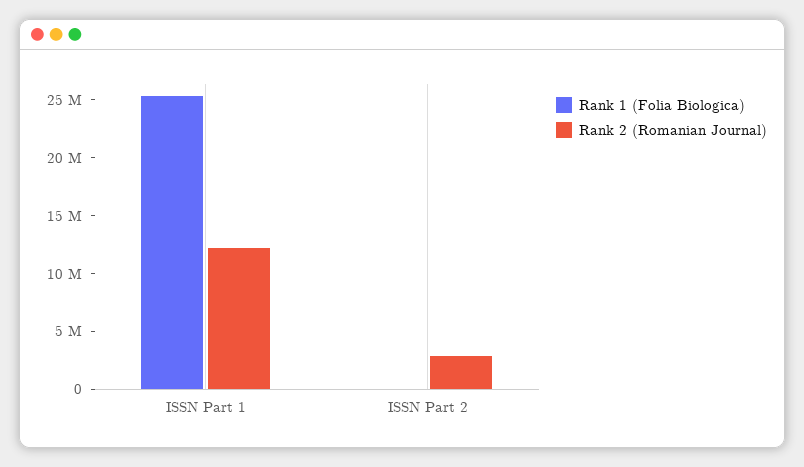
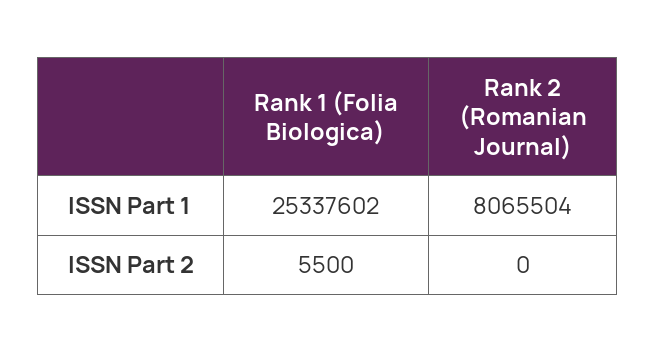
Rank 2 (Romanian Journal), ISSN Part 1: 12000000 -> 8065504
Rank 2 (Romanian Journal), ISSN Part 2: 3000000 -> 0

